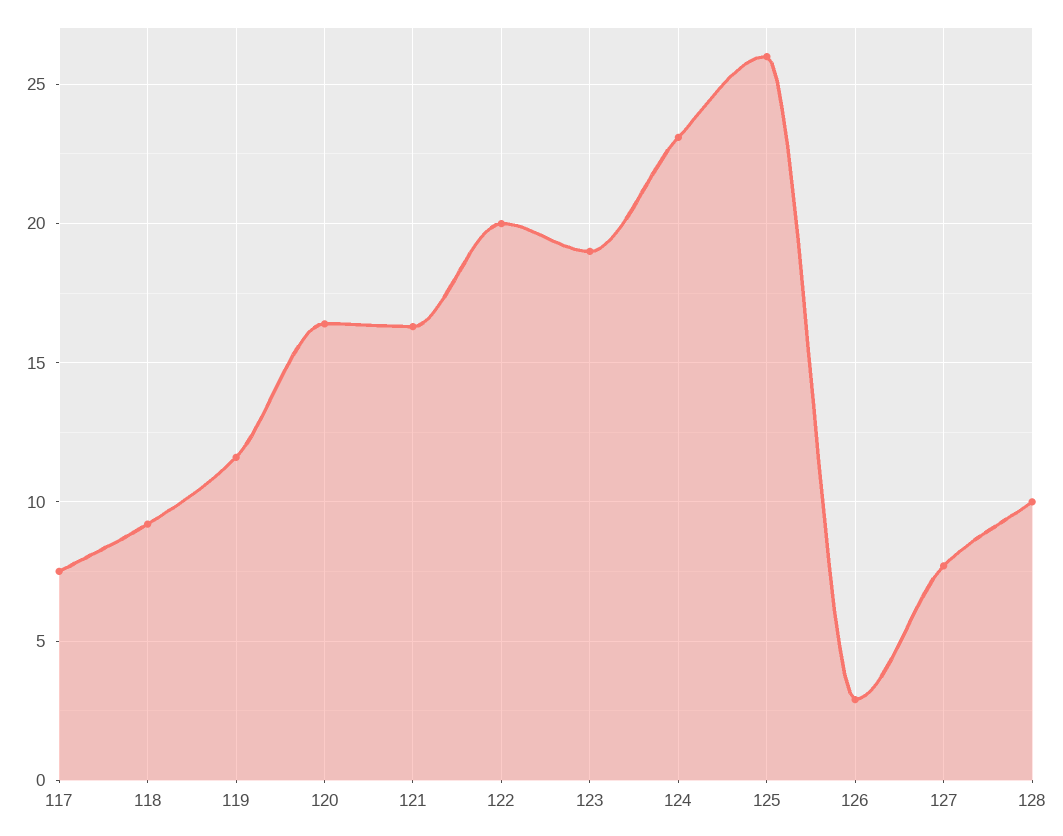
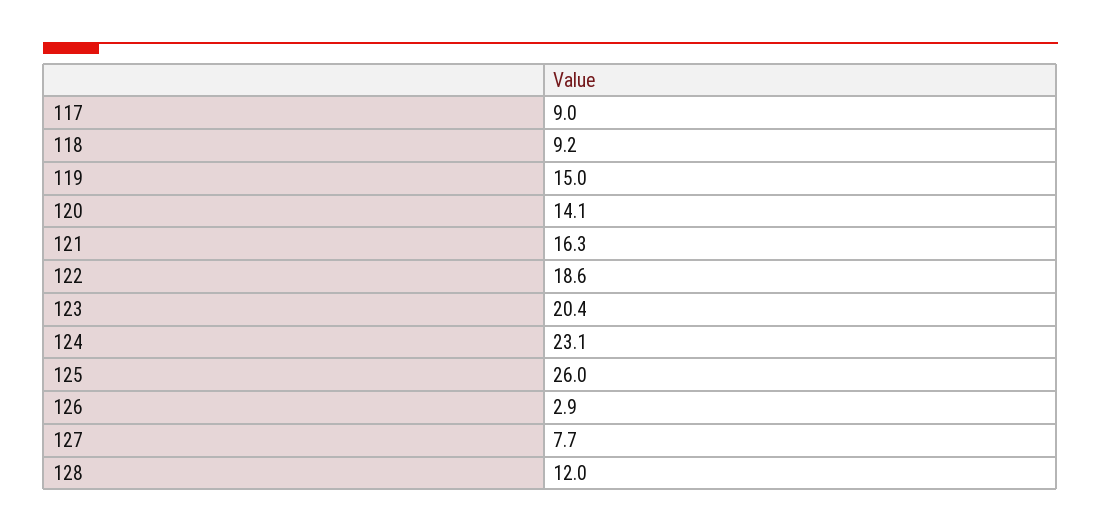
117: 7.5 -> 9
119: 11.5 -> 15
120: 16.5 -> 14.1
122: 20 -> 18.6
123: 19 -> 20.4
128: 10 -> 12

